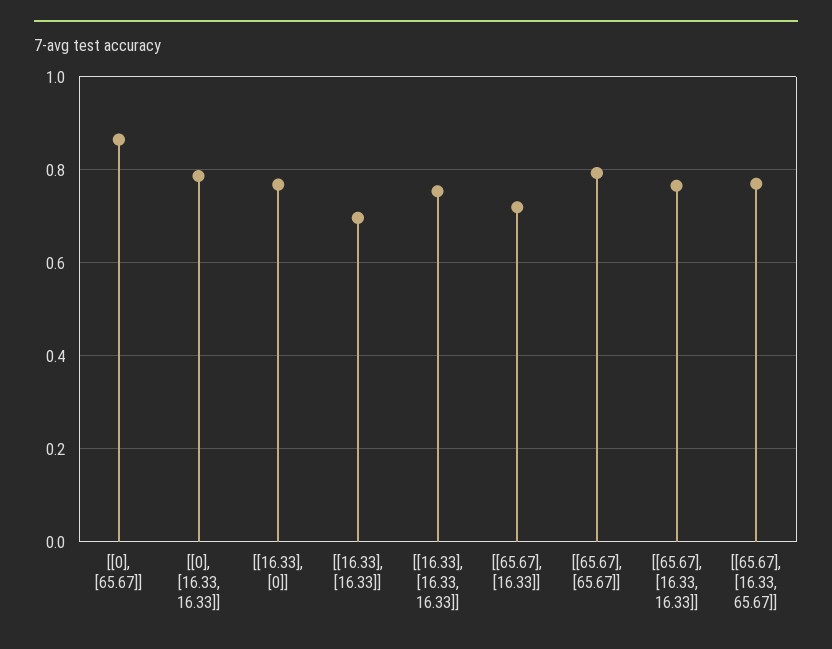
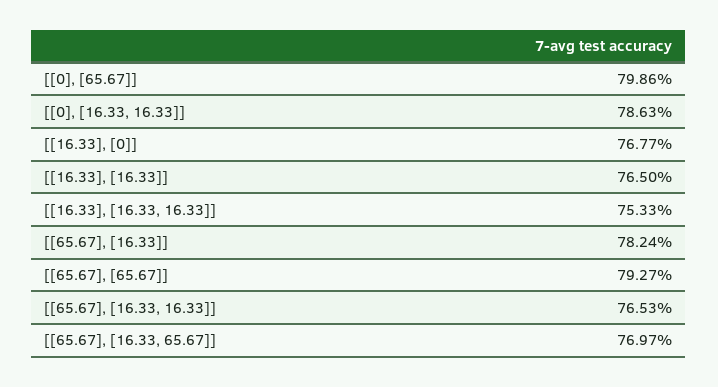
[[0], [65.67]]: 0.86 -> 0.7986
[[16.33], [16.33]]: 0.7 -> 0.765
[[65.67], [16.33]]: 0.72 -> 0.7824

